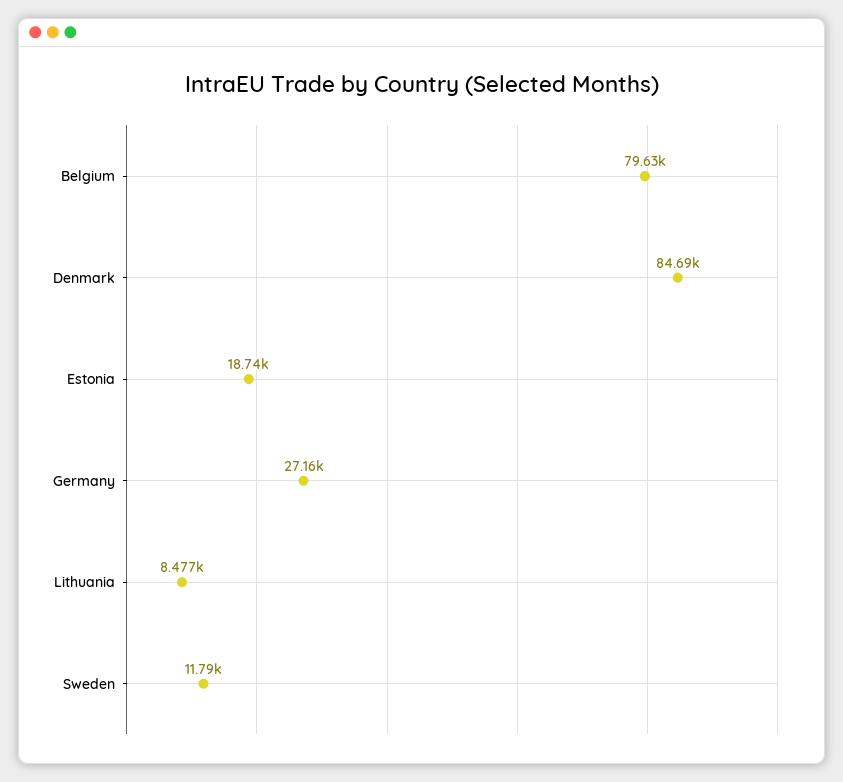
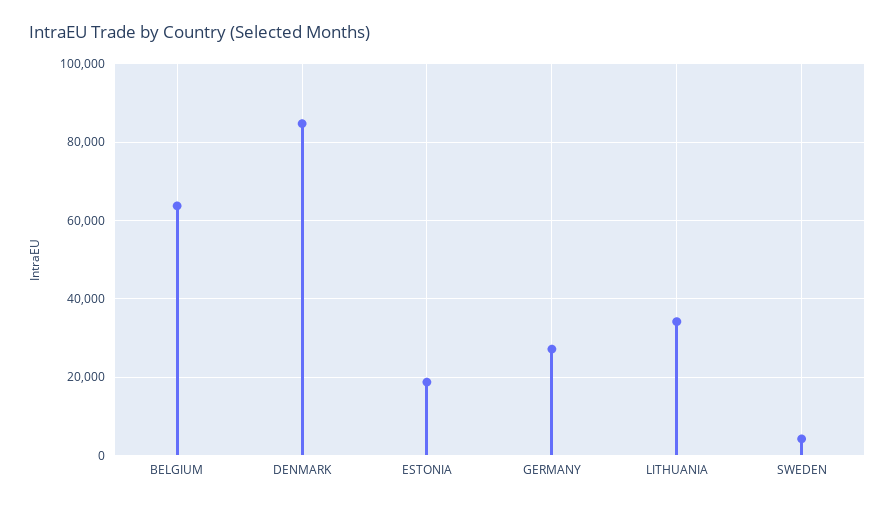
Belgium: 79630 -> 64000
Lithuania: 8477 -> 34000
Sweden: 11790 -> 4000

